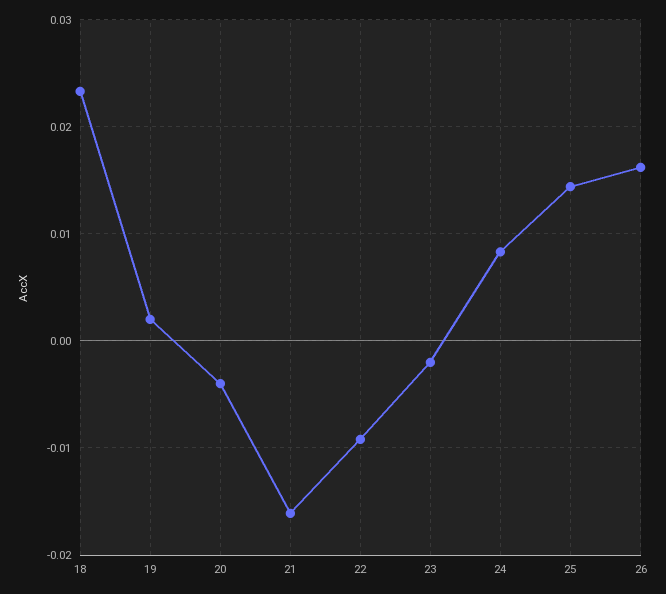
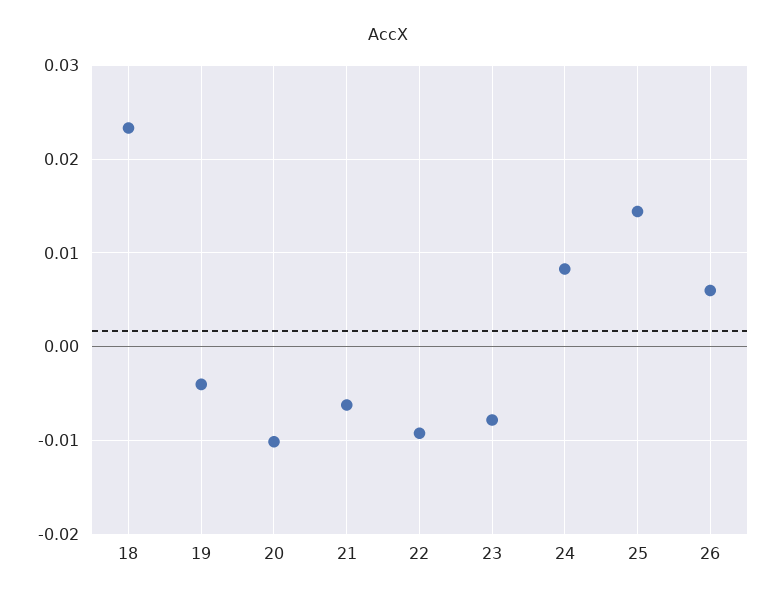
19: 0.002 -> -0.004
20: -0.004 -> -0.01
21: -0.016 -> -0.006
23: -0.002 -> -0.008
26: 0.016 -> 0.006

